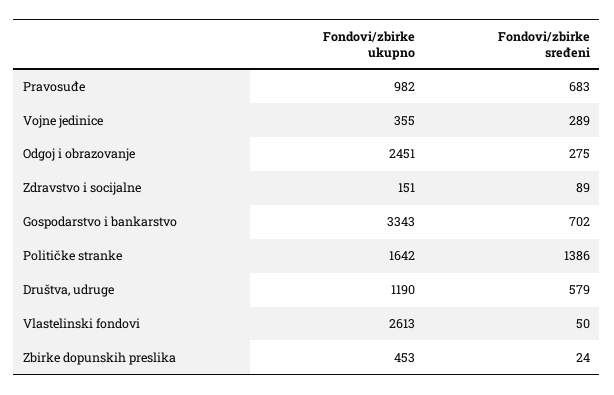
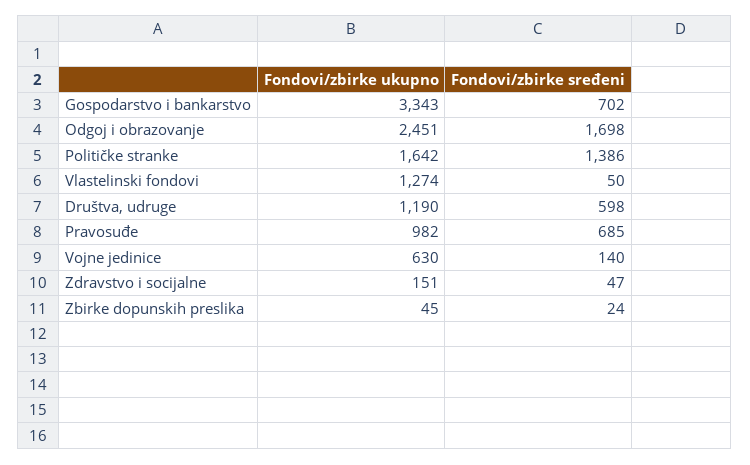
Fondovi/zbirke sređeni, Pravosuđe: 683 -> 685
Fondovi/zbirke ukupno, Vojne jedinice: 355 -> 630
Fondovi/zbirke sređeni, Vojne jedinice: 289 -> 140
Fondovi/zbirke sređeni, Odgoj i obrazovanje: 275 -> 1698
Fondovi/zbirke sređeni, Zdravstvo i socijalne: 89 -> 47
Fondovi/zbirke sređeni, Društva, udruge: 579 -> 598
Fondovi/zbirke ukupno, Vlastelinski fondovi: 2613 -> 1274
Fondovi/zbirke ukupno, Zbirke dopunskih preslika: 453 -> 45

